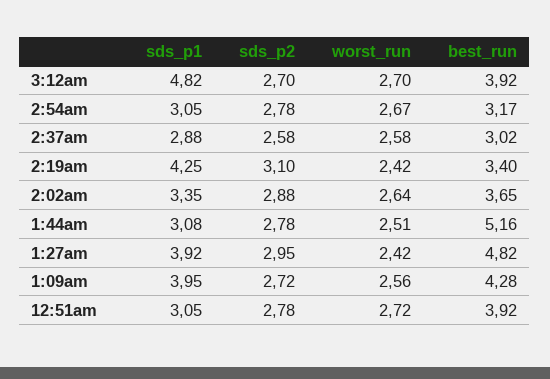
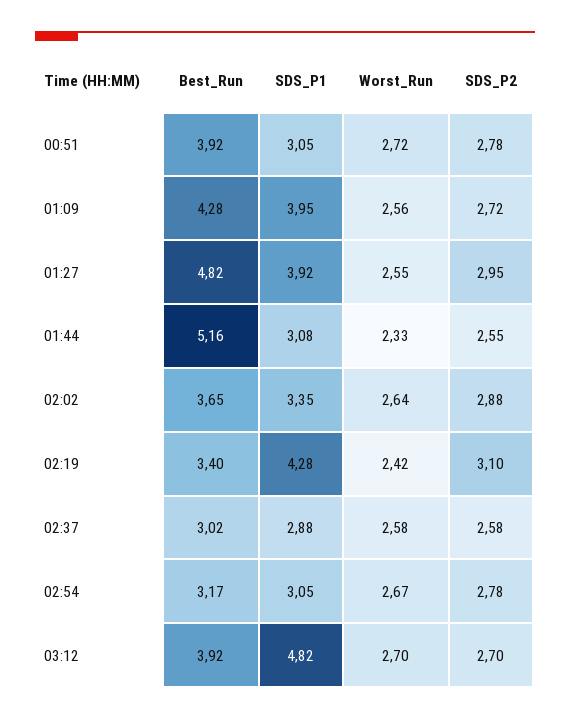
sds_p1, 2:19am: 4.25 -> 4.28
sds_p2, 1:44am: 2.78 -> 2.55
worst_run, 1:44am: 2.51 -> 2.33
worst_run, 1:27am: 2.42 -> 2.55

